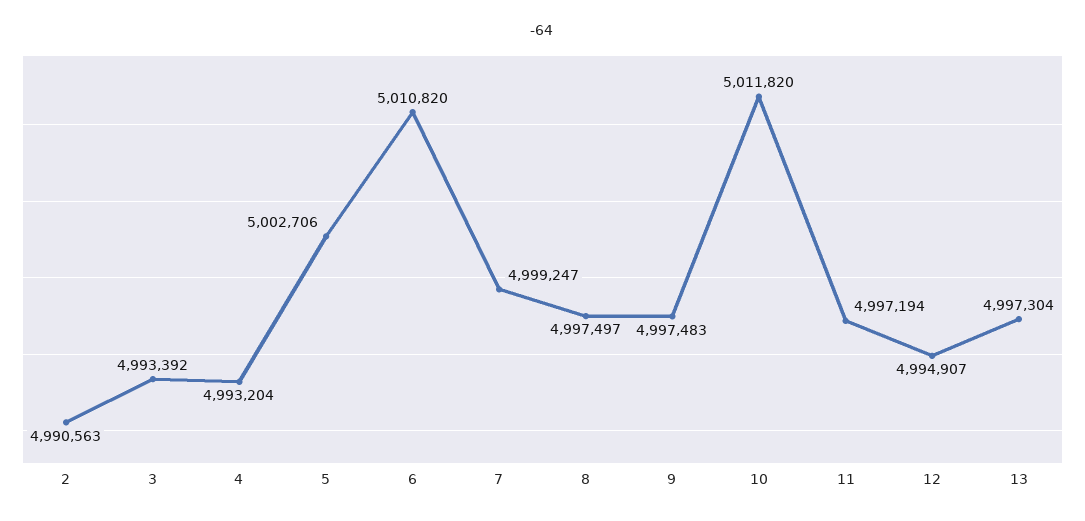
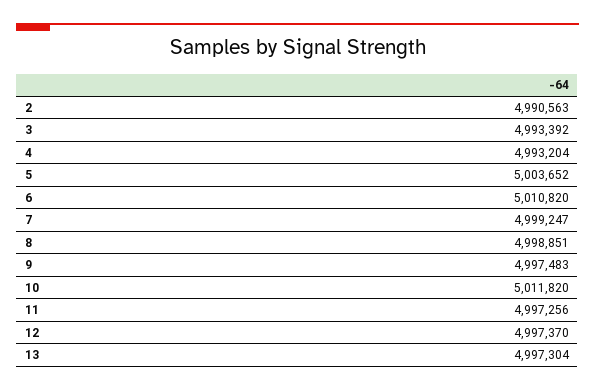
5: 5002706 -> 5003652
8: 4997497 -> 4998851
11: 4997194 -> 4997256
12: 4994907 -> 4997370

